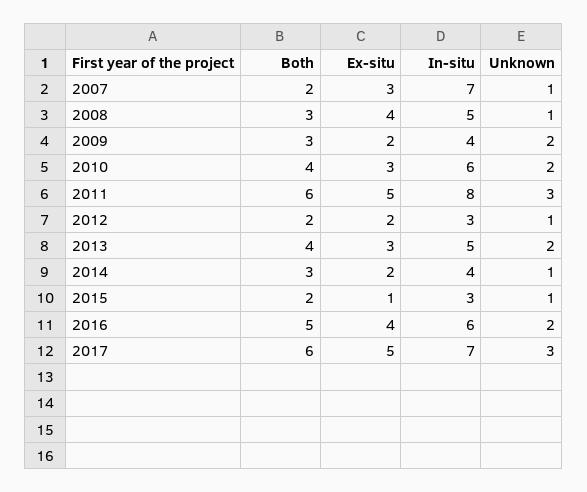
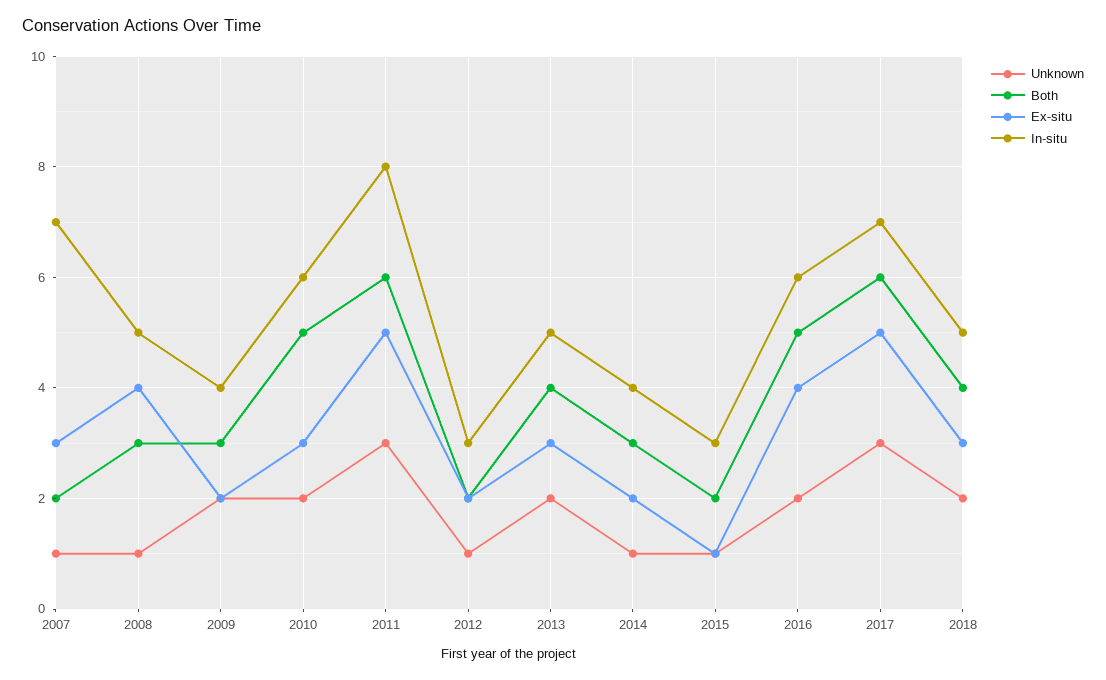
Both, 2010: 4 -> 5
Unknown, 2018: none -> 2
Both, 2018: none -> 4
Ex-situ, 2018: none -> 3
In-situ, 2018: none -> 5

